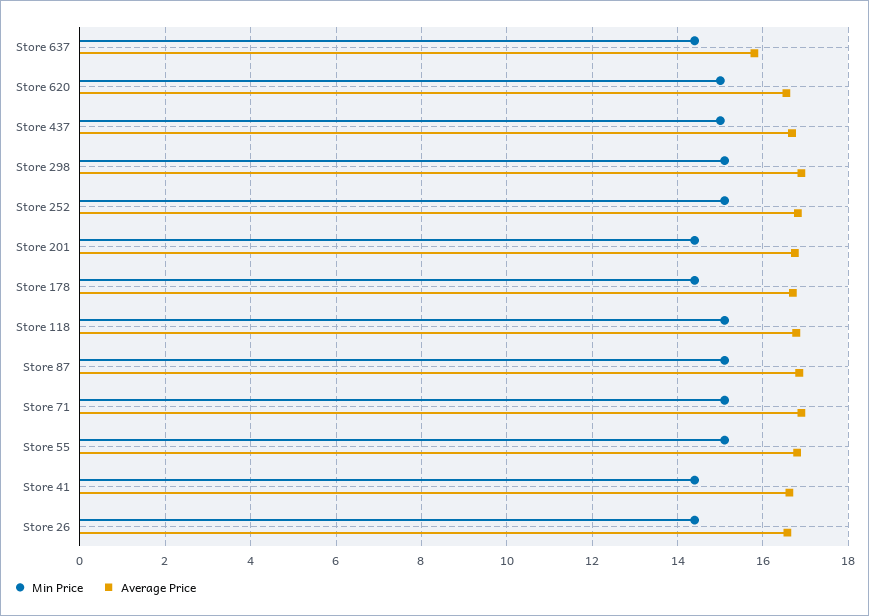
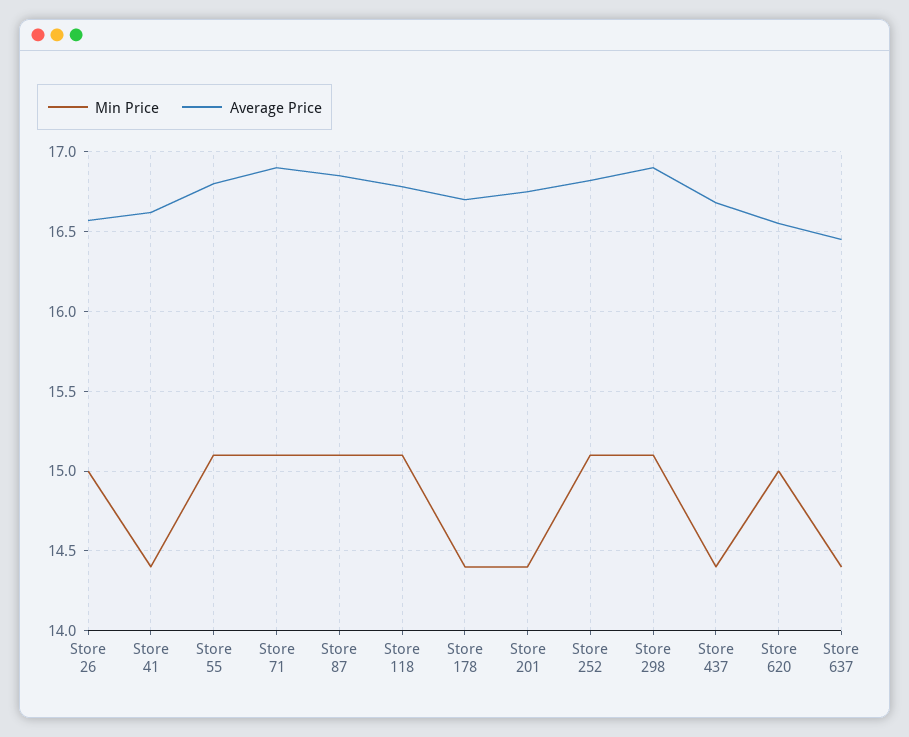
Average Price, Store 637: 15.8 -> 16.45
Min Price, Store 437: 15 -> 14.4
Min Price, Store 26: 14.4 -> 15

